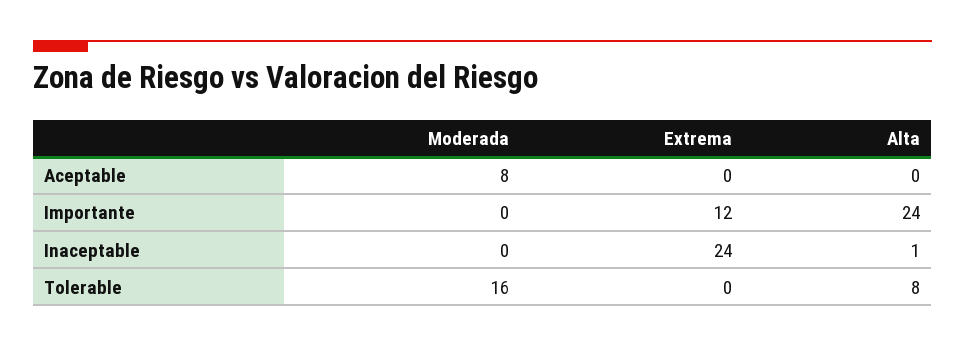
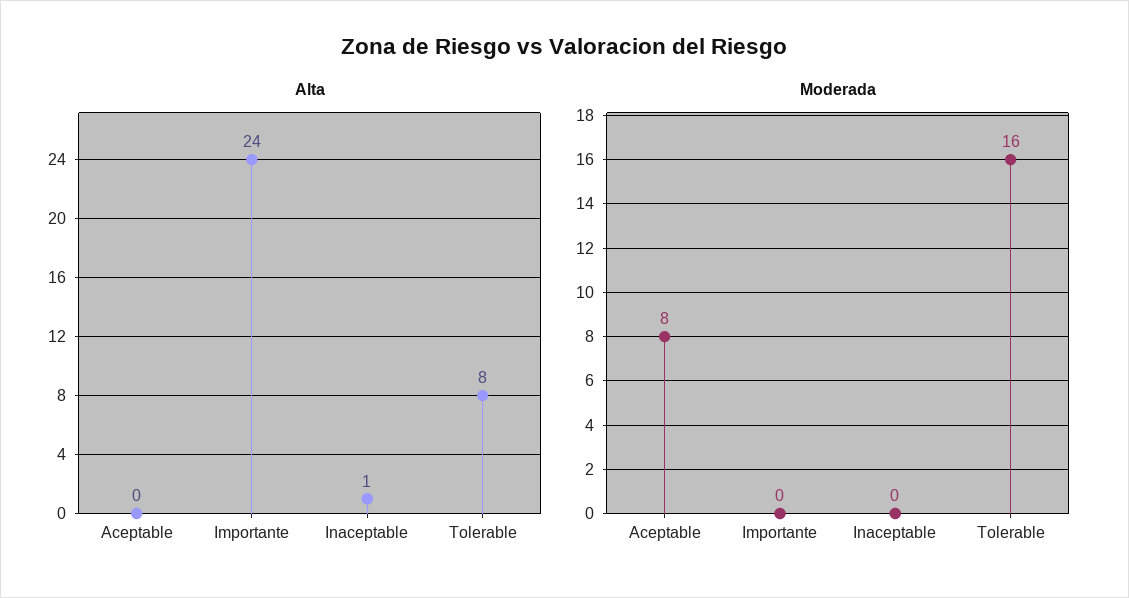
Extrema, Aceptable: 0 -> none
Extrema, Importante: 12 -> none
Extrema, Inaceptable: 24 -> none
Extrema, Tolerable: 0 -> none

